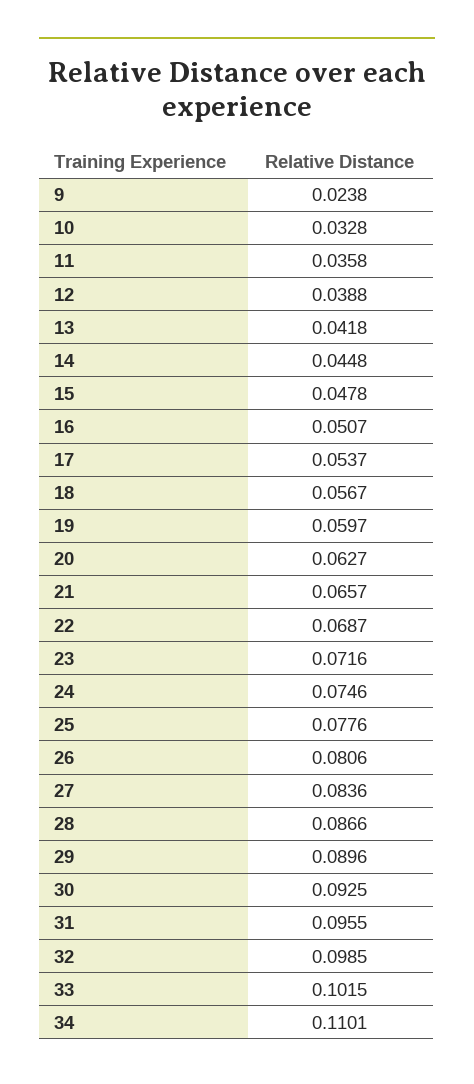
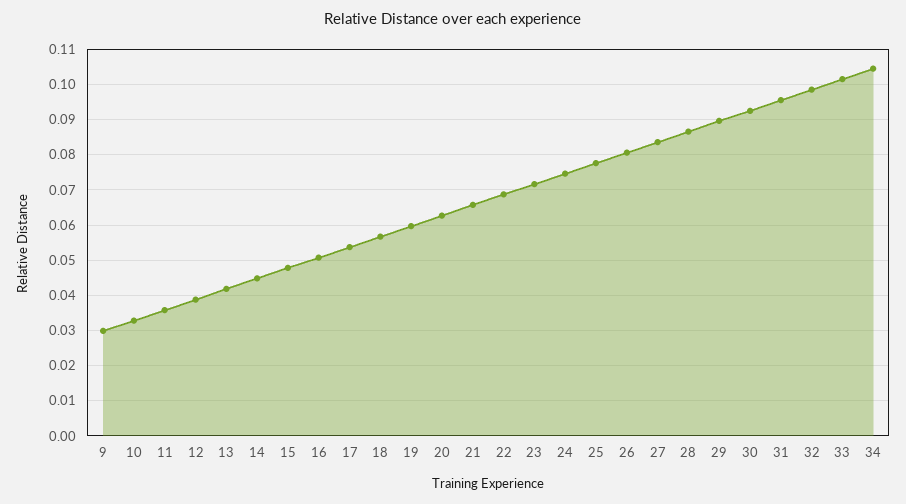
9: 0.0238 -> 0.03
34: 0.1101 -> 0.104

